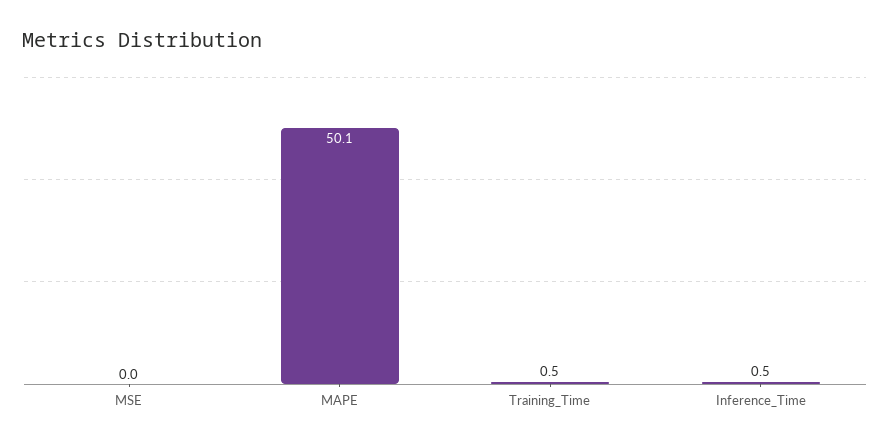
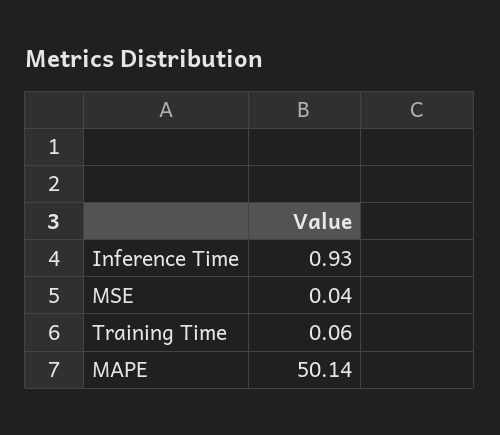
Training_Time: 0.5 -> 0.06
Inference_Time: 0.5 -> 0.93

